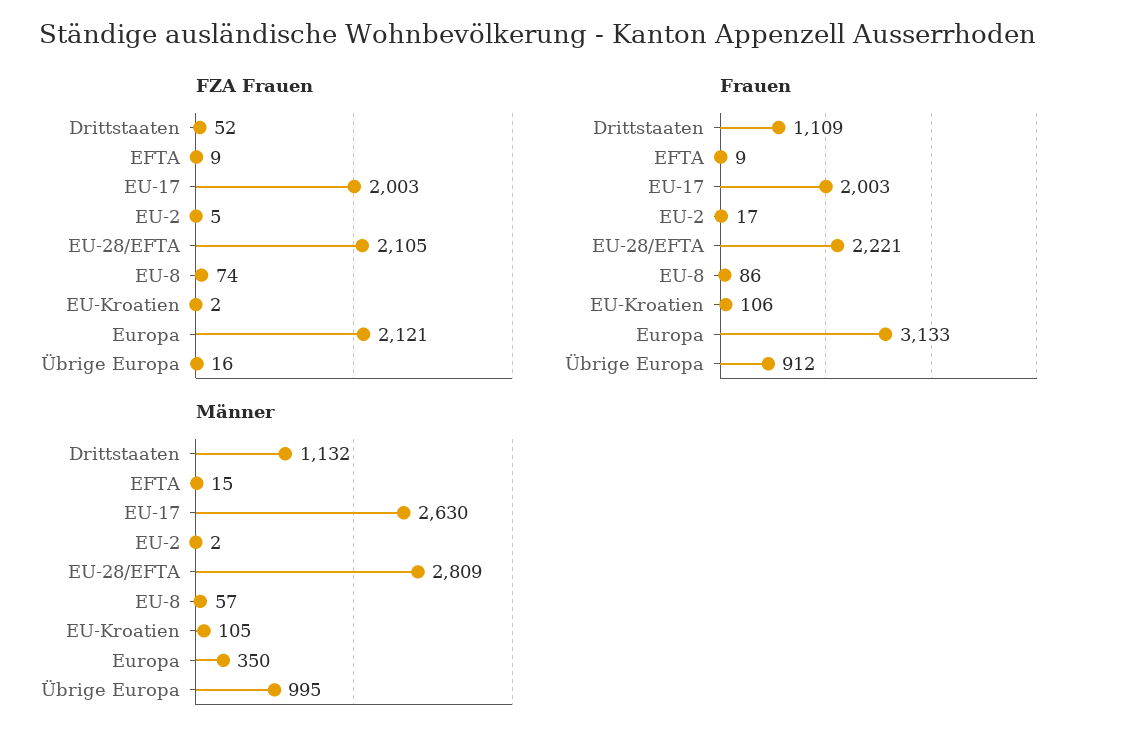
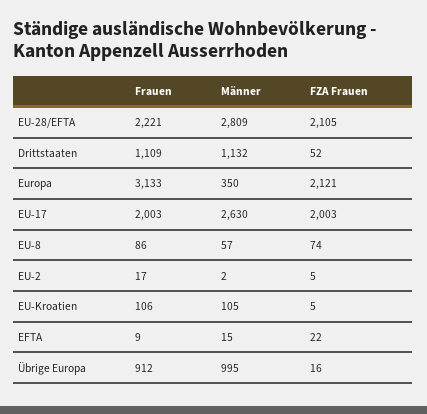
FZA Frauen, EFTA: 9 -> 22
FZA Frauen, EU-Kroatien: 2 -> 5

